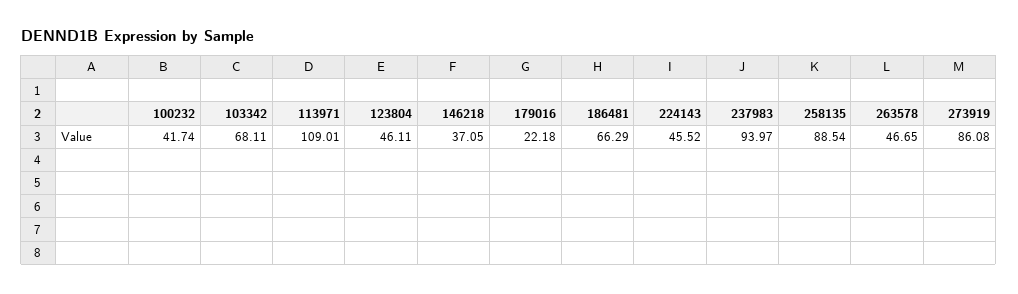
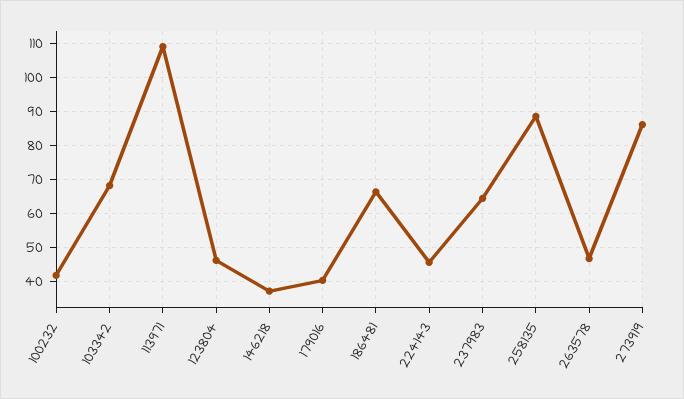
179016: 22.18 -> 40
237983: 93.97 -> 64

